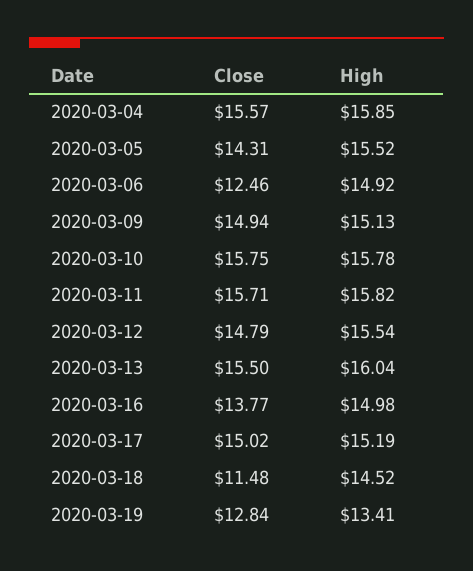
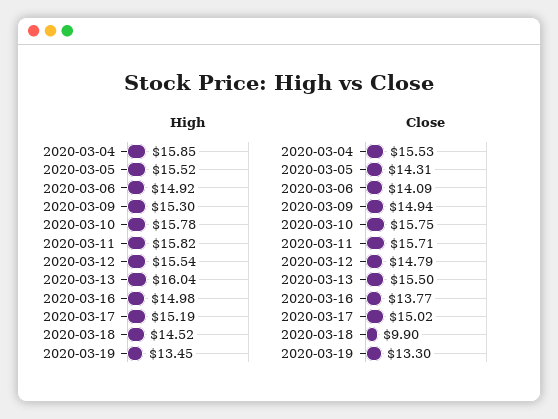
Close, 2020-03-04: 15.57 -> 15.53
Close, 2020-03-06: 12.46 -> 14.09
High, 2020-03-09: 15.13 -> 15.3
Close, 2020-03-18: 11.48 -> 9.9
Close, 2020-03-19: 12.84 -> 13.3
High, 2020-03-19: 13.41 -> 13.45

